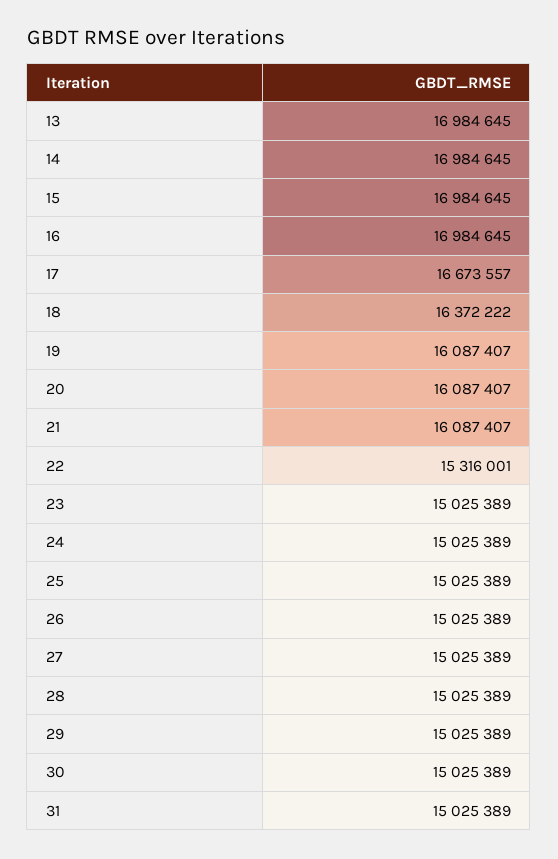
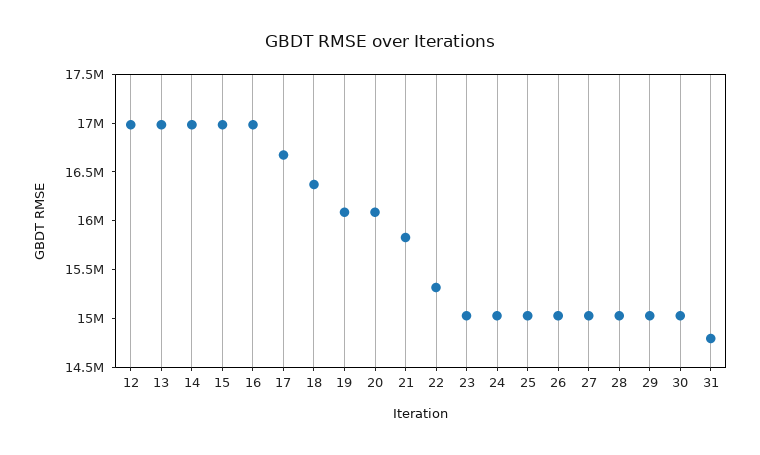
21: 16087407 -> 15800000
31: 15025389 -> 14800000
12: none -> 17000000

